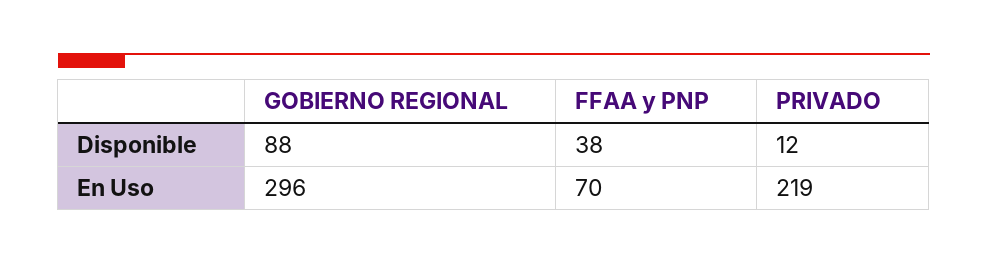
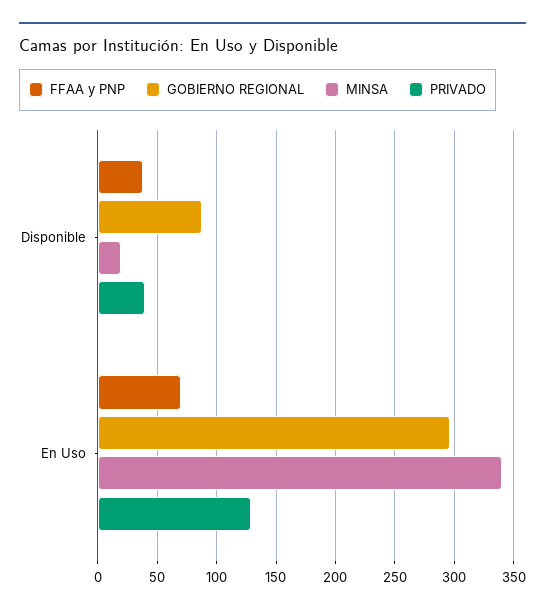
PRIVADO, Disponible: 12 -> 40
PRIVADO, En Uso: 219 -> 130
MINSA, Disponible: none -> 20
MINSA, En Uso: none -> 340

